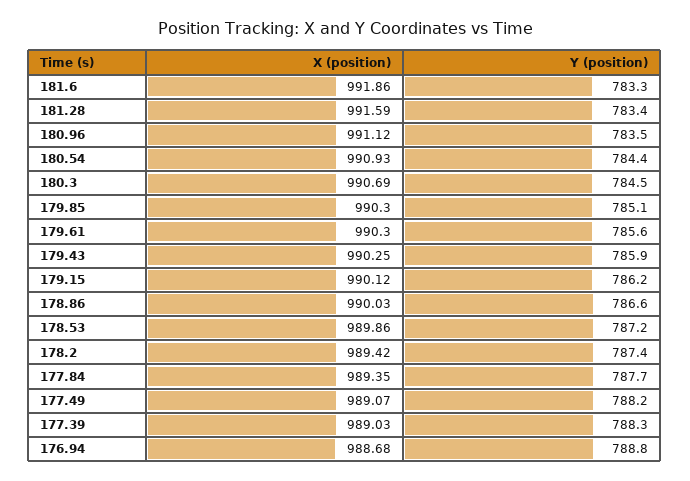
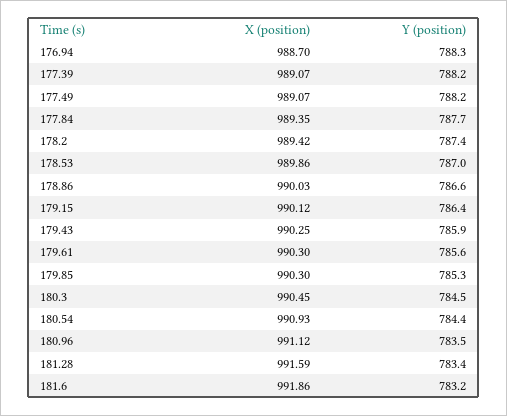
Y (position), 181.6: 783.3 -> 783.2
X (position), 180.3: 990.69 -> 990.45
Y (position), 179.85: 785.1 -> 785.3
Y (position), 179.15: 786.2 -> 786.4
Y (position), 178.53: 787.2 -> 787
X (position), 177.39: 989.03 -> 989.07
Y (position), 177.39: 788.3 -> 788.2
X (position), 176.94: 988.68 -> 988.7
Y (position), 176.94: 788.8 -> 788.3

